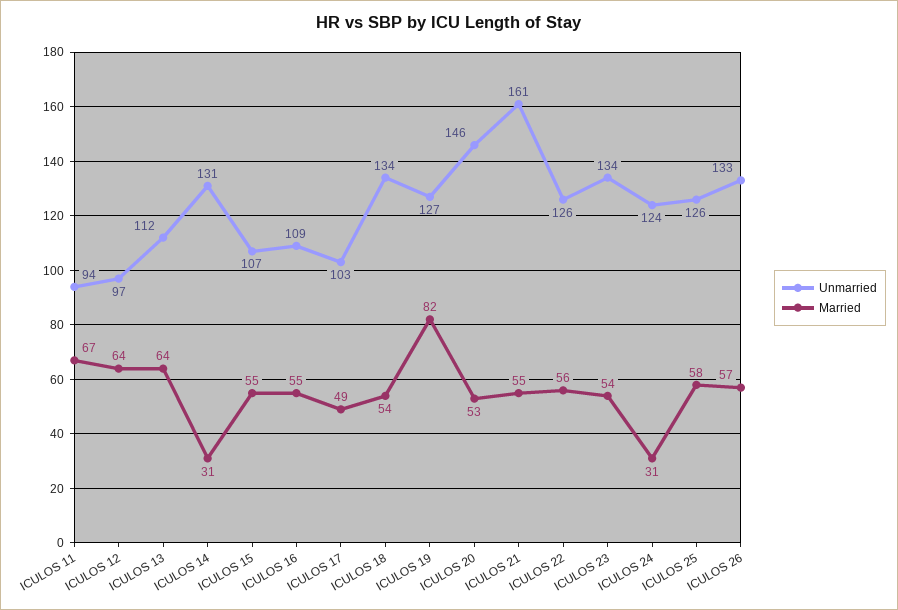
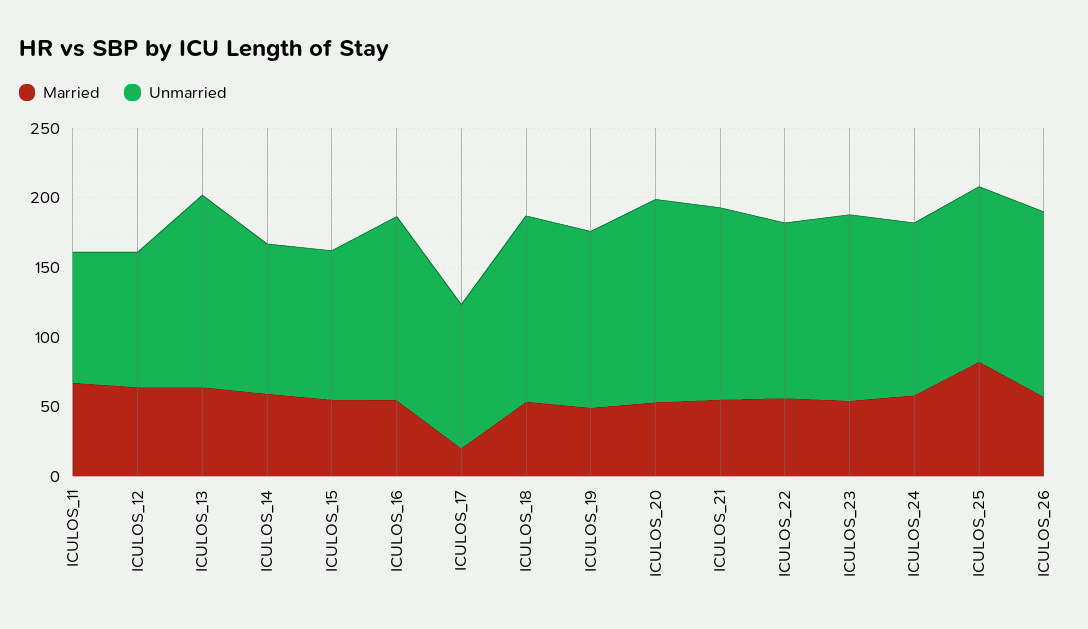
Unmarried, ICULOS 13: 112 -> 140
Unmarried, ICULOS 14: 131 -> 110
Married, ICULOS 14: 31 -> 60
Unmarried, ICULOS 16: 109 -> 130
Married, ICULOS 17: 49 -> 20
Married, ICULOS 19: 82 -> 50
Unmarried, ICULOS 21: 161 -> 140
Married, ICULOS 24: 31 -> 60
Married, ICULOS 25: 58 -> 80

